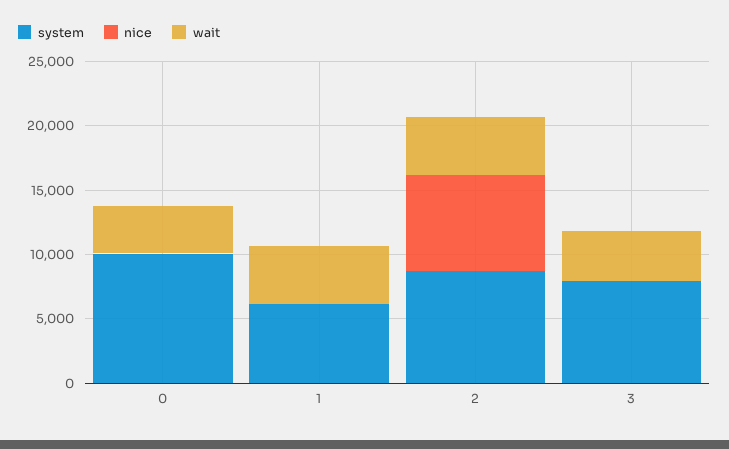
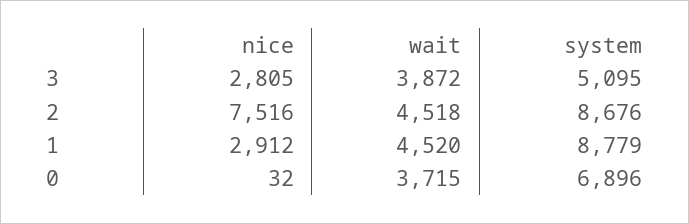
system, 0: 10000 -> 6896
system, 1: 6000 -> 8779
nice, 1: 0 -> 2912
system, 3: 8000 -> 5095
nice, 3: 0 -> 2805

